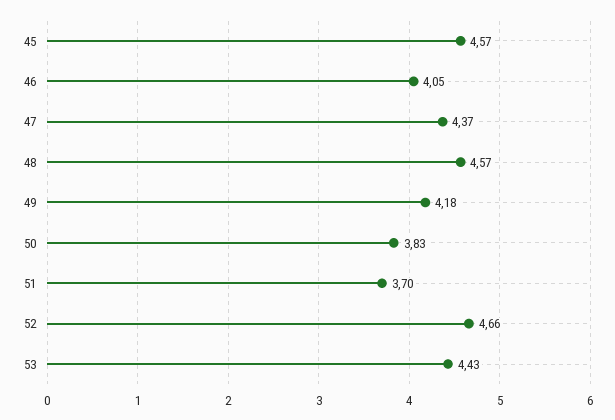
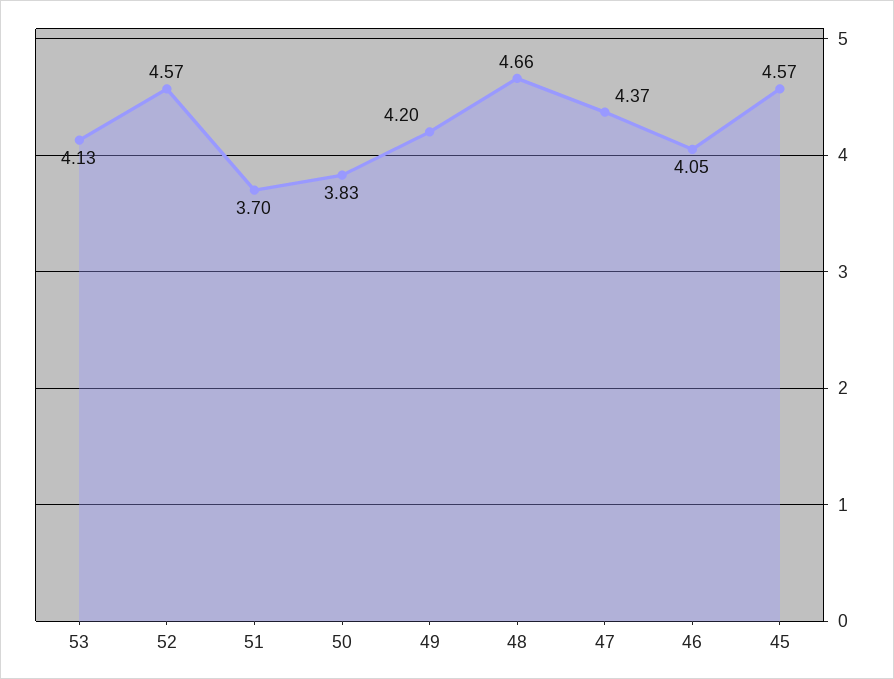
48: 4.57 -> 4.66
49: 4.18 -> 4.2
52: 4.66 -> 4.57
53: 4.43 -> 4.13

